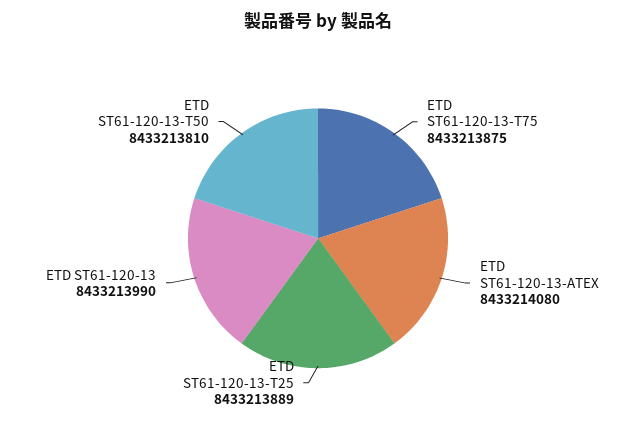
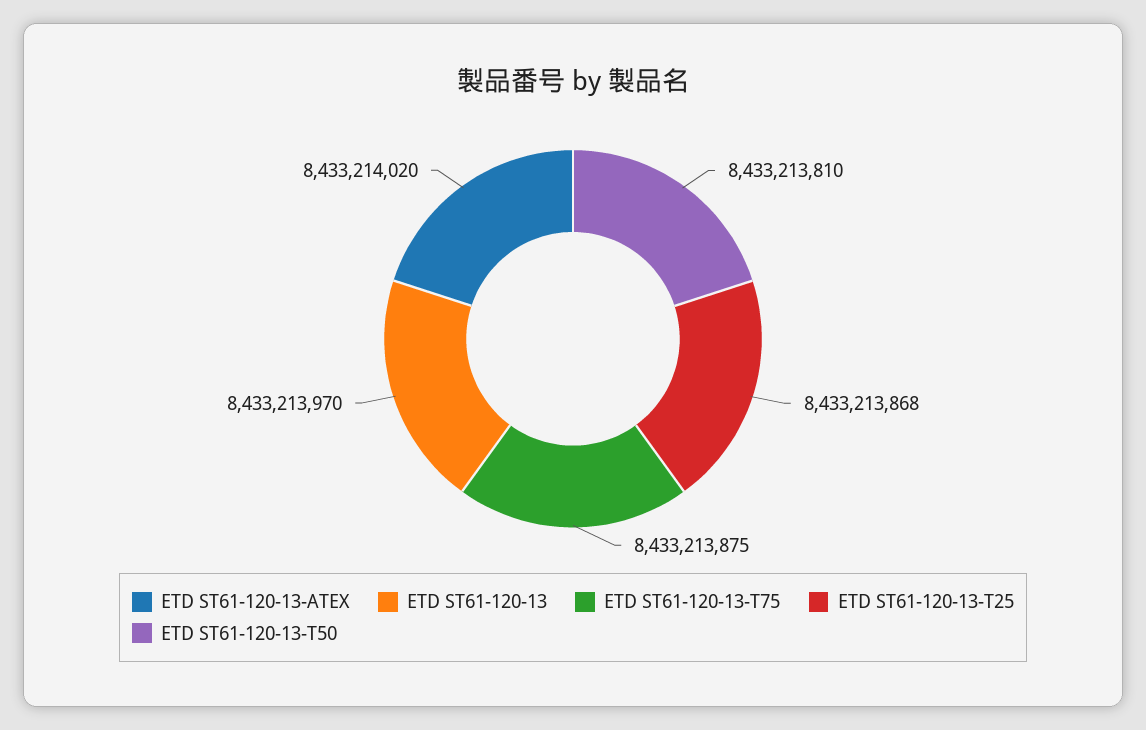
ETD ST61-120-13-ATEX: 8433214080 -> 8433214020
ETD ST61-120-13-T25: 8433213889 -> 8433213868
ETD ST61-120-13: 8433213990 -> 8433213970

